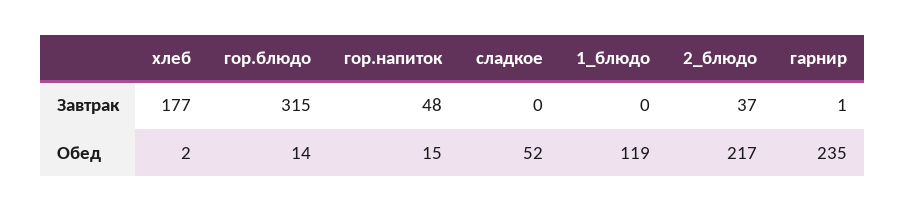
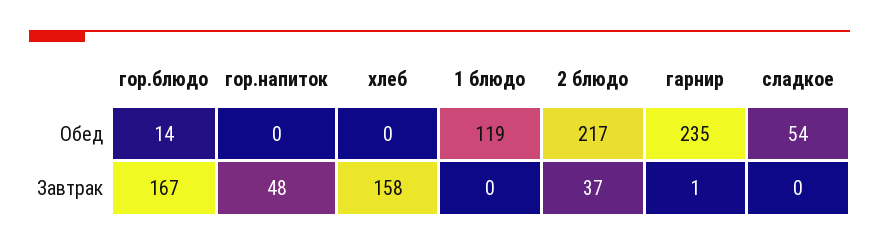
хлеб, Завтрак: 177 -> 158
гор.блюдо, Завтрак: 315 -> 167
хлеб, Обед: 2 -> 0
гор.напиток, Обед: 15 -> 0
сладкое, Обед: 52 -> 54

